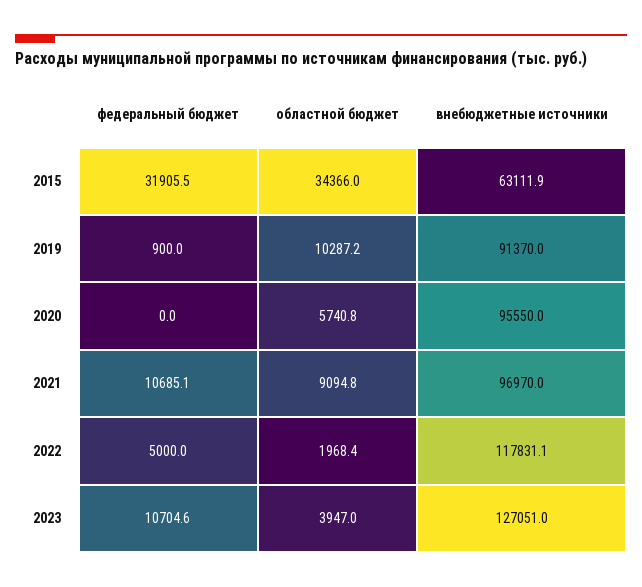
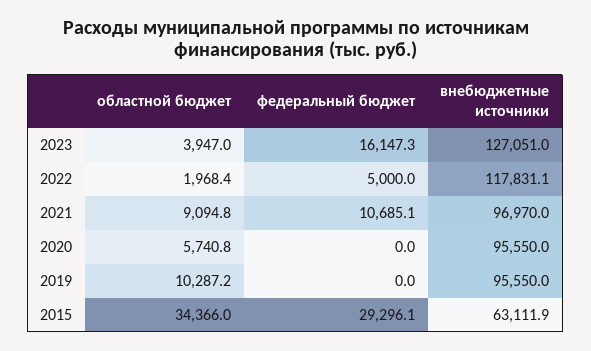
федеральный бюджет, 2015: 31905.5 -> 29296.1
федеральный бюджет, 2019: 900 -> 0
внебюджетные источники, 2019: 91370 -> 95550
федеральный бюджет, 2023: 10704.6 -> 16147.3

